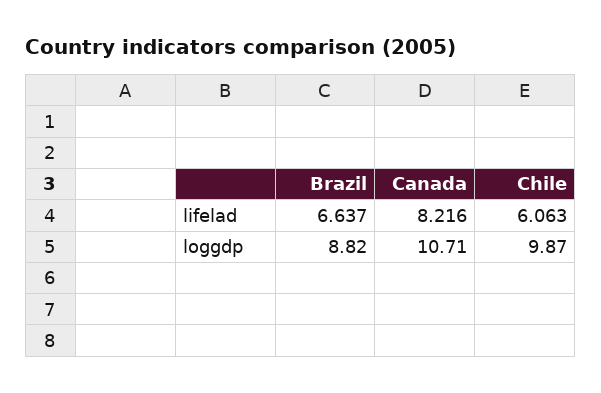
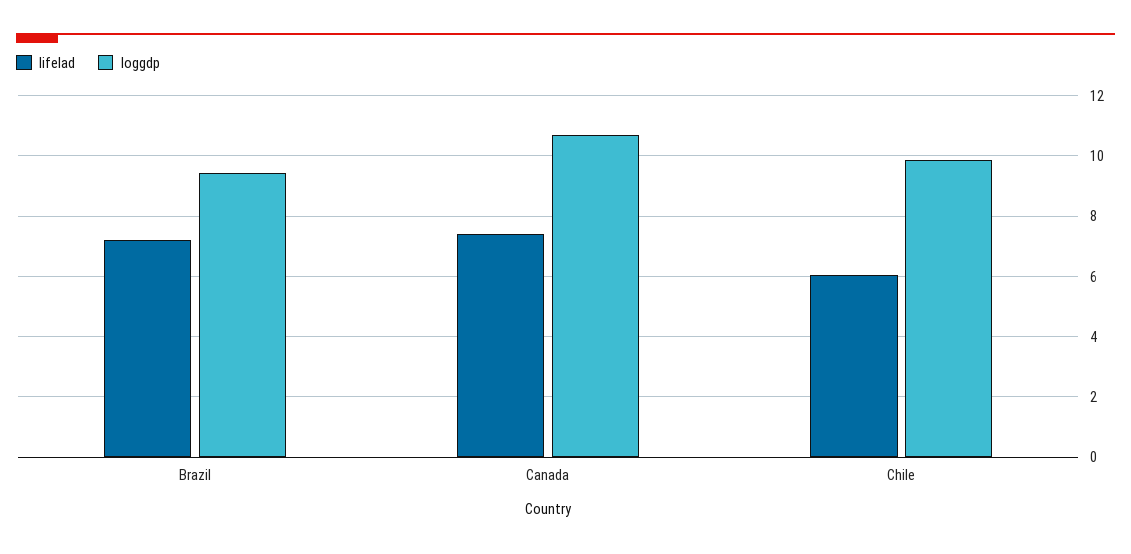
lifelad, Brazil: 6.637 -> 7.2
lifelad, Canada: 8.216 -> 7.4
loggdp, Brazil: 8.82 -> 9.4

